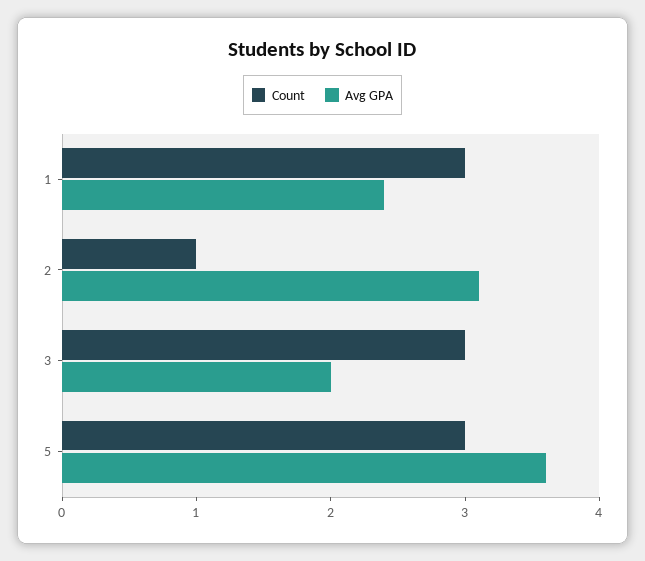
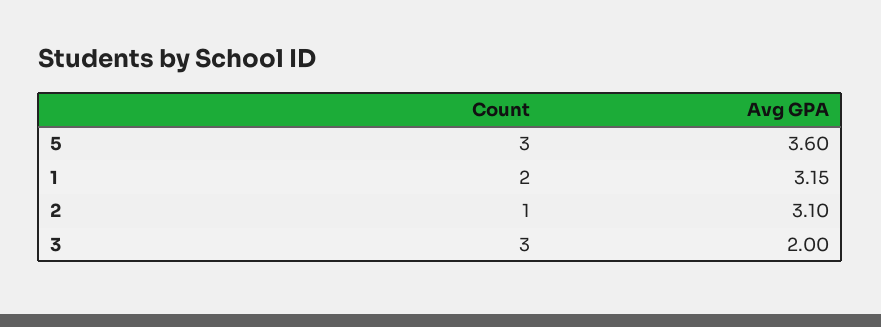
Count, 1: 3 -> 2
Avg GPA, 1: 2.4 -> 3.15

